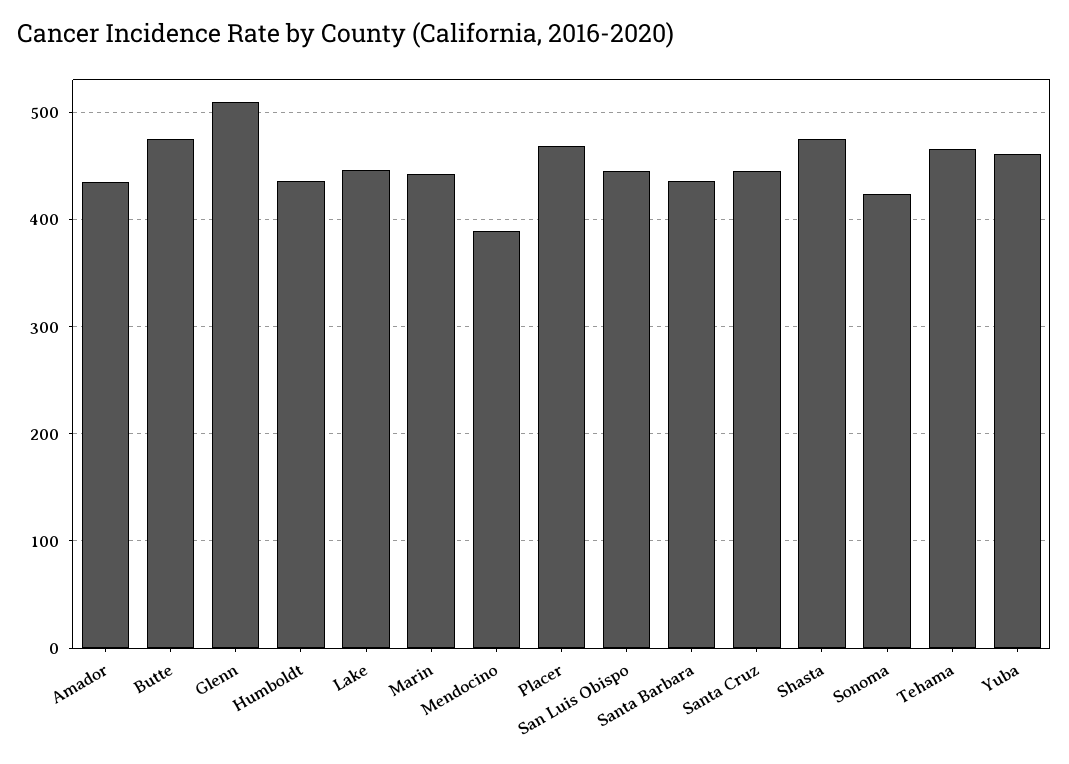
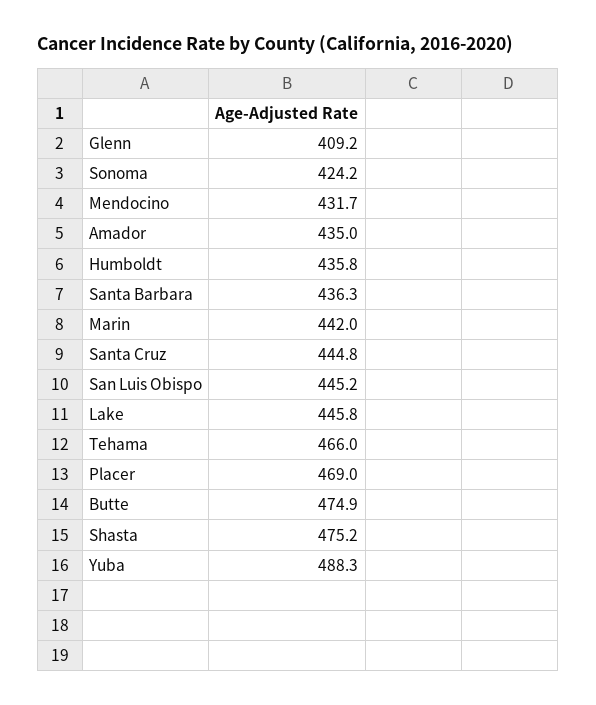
Glenn: 510 -> 409.2
Mendocino: 390 -> 431.7
Yuba: 460 -> 488.3

